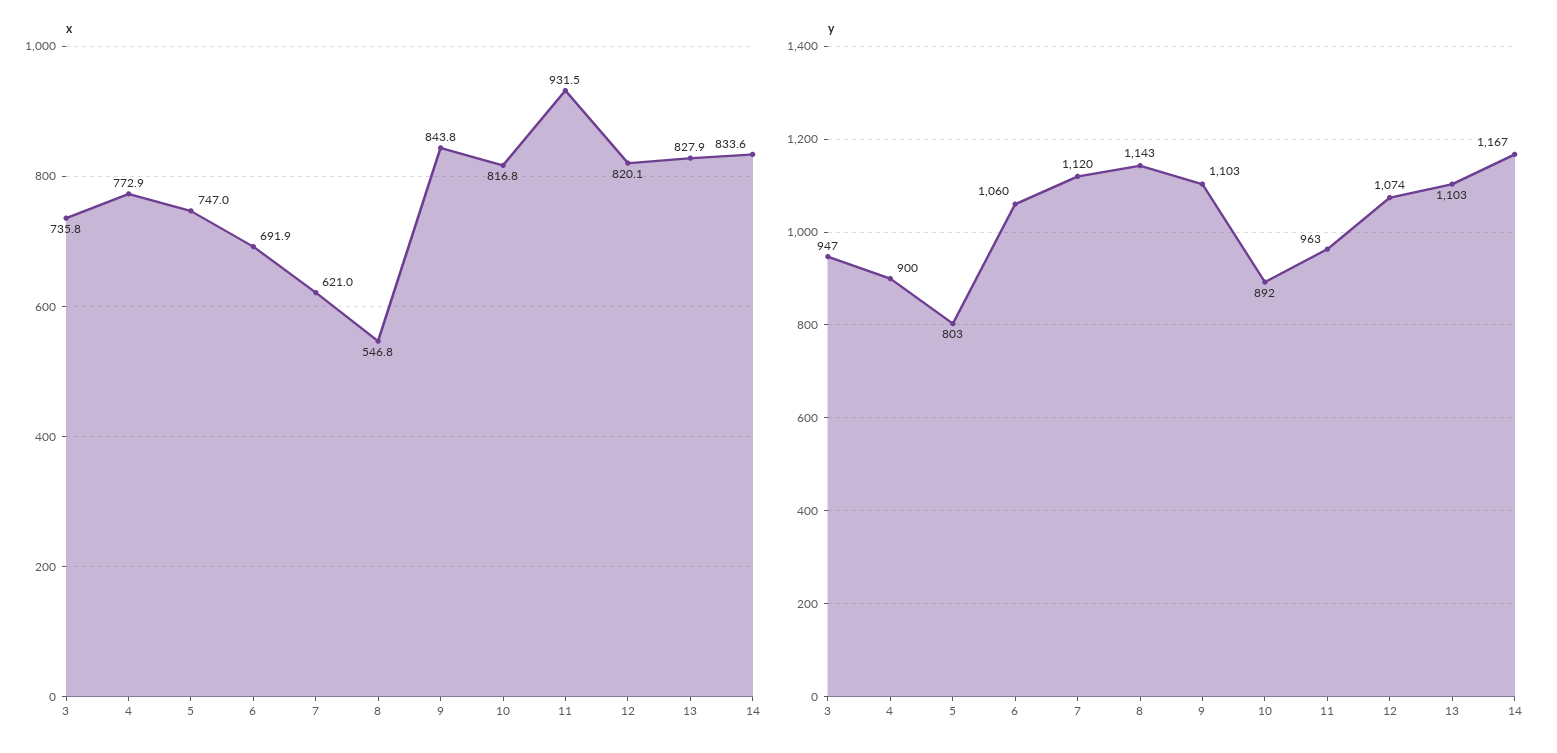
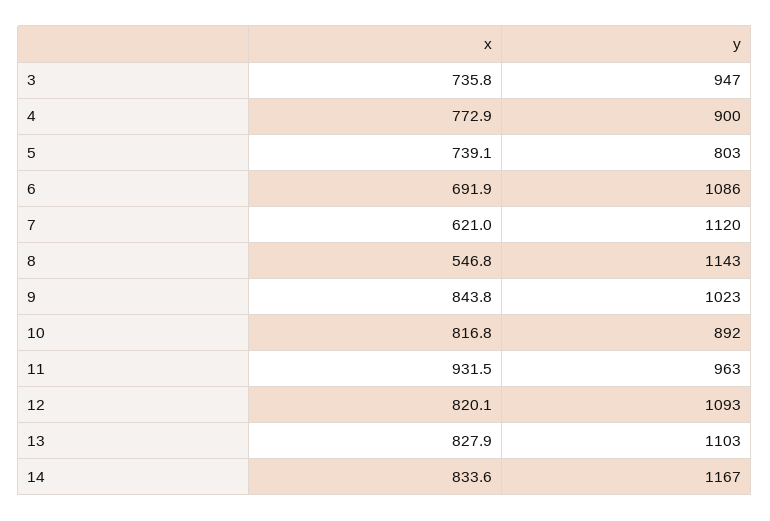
x, 5: 747 -> 739.1
y, 6: 1060 -> 1086
y, 9: 1103 -> 1023
y, 12: 1074 -> 1093

